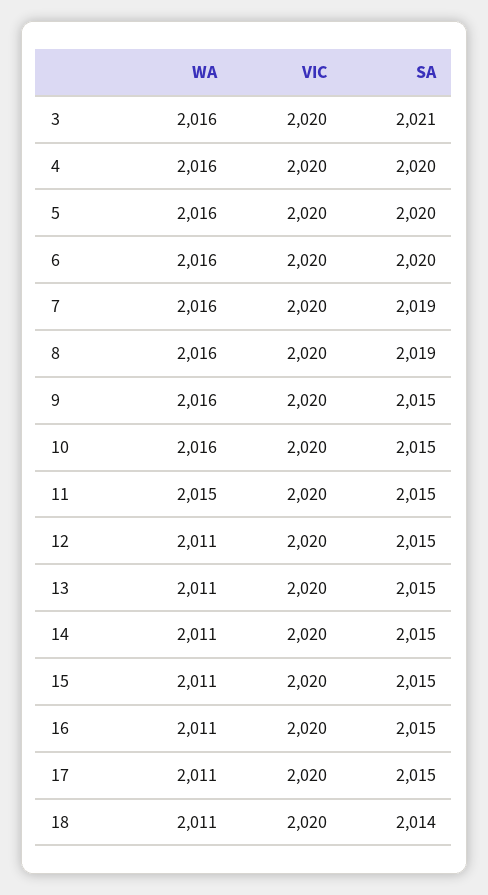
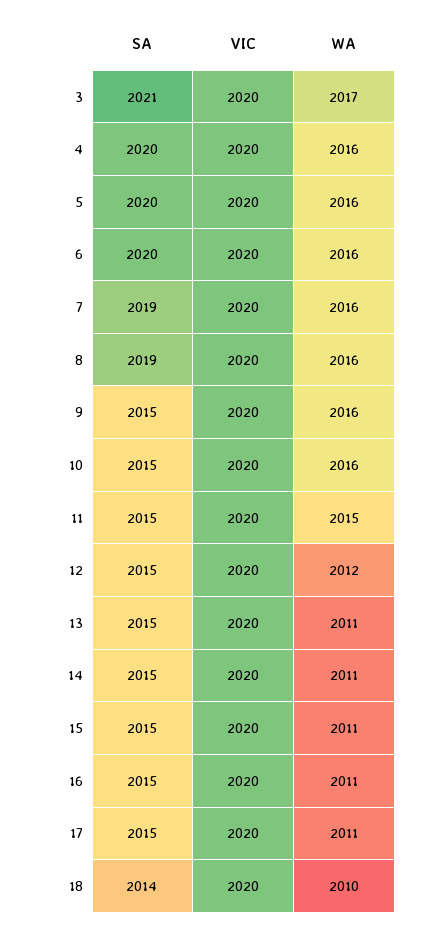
WA, 3: 2016 -> 2017
WA, 12: 2011 -> 2012
WA, 18: 2011 -> 2010

